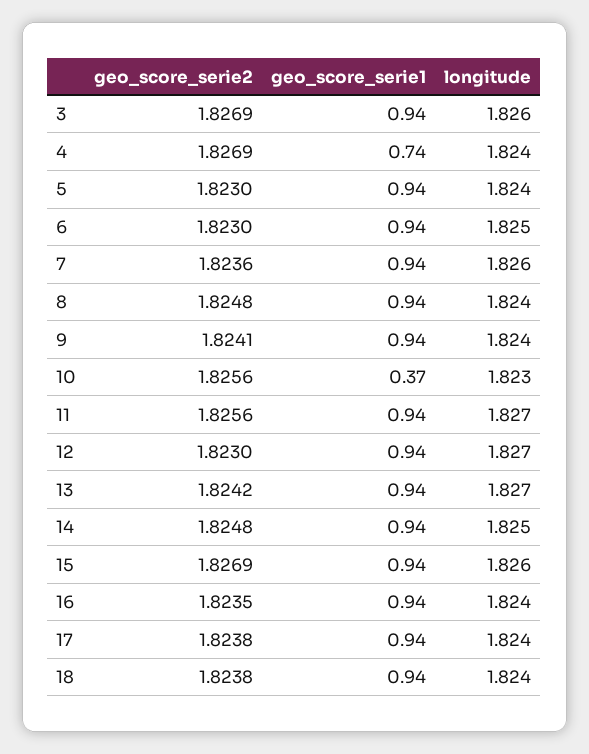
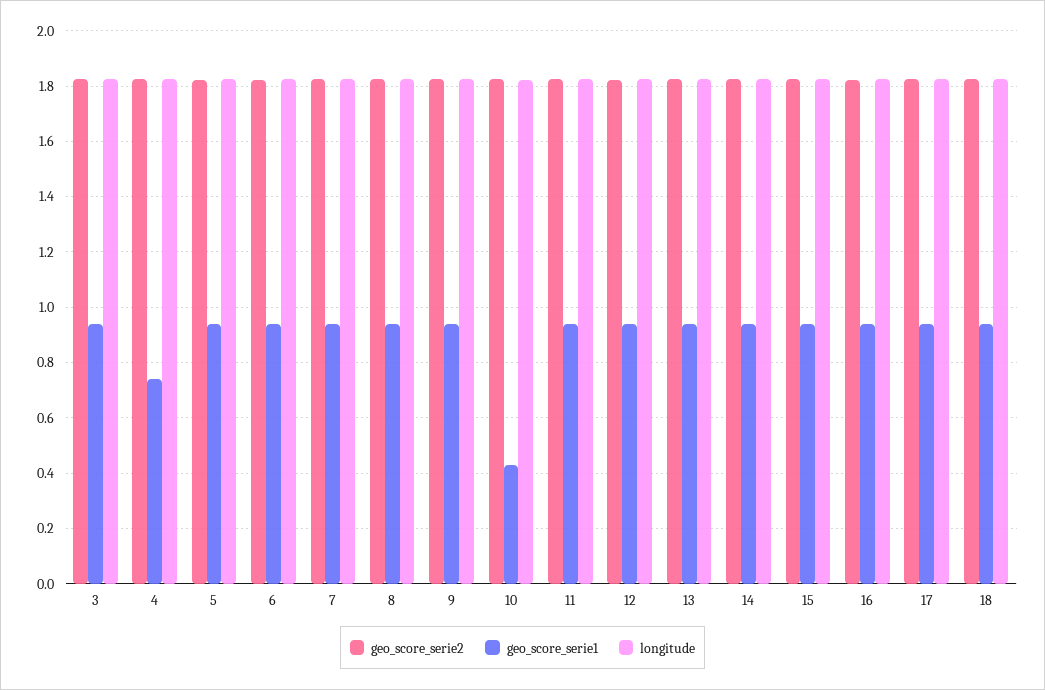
geo_score_serie1, 10: 0.37 -> 0.425

